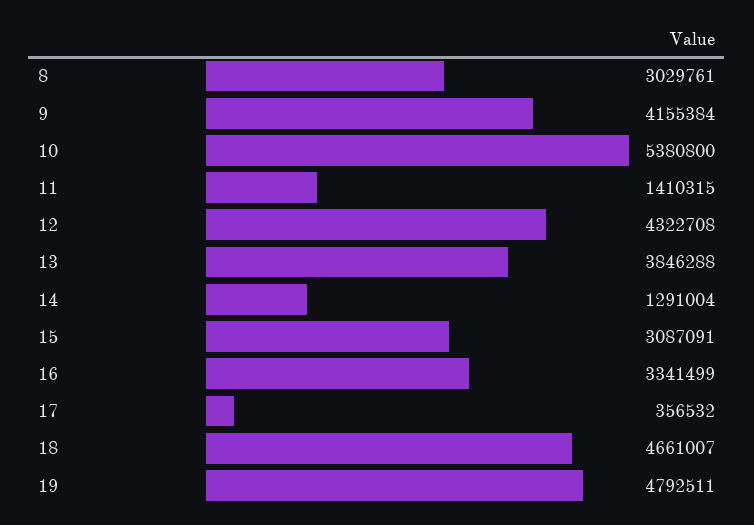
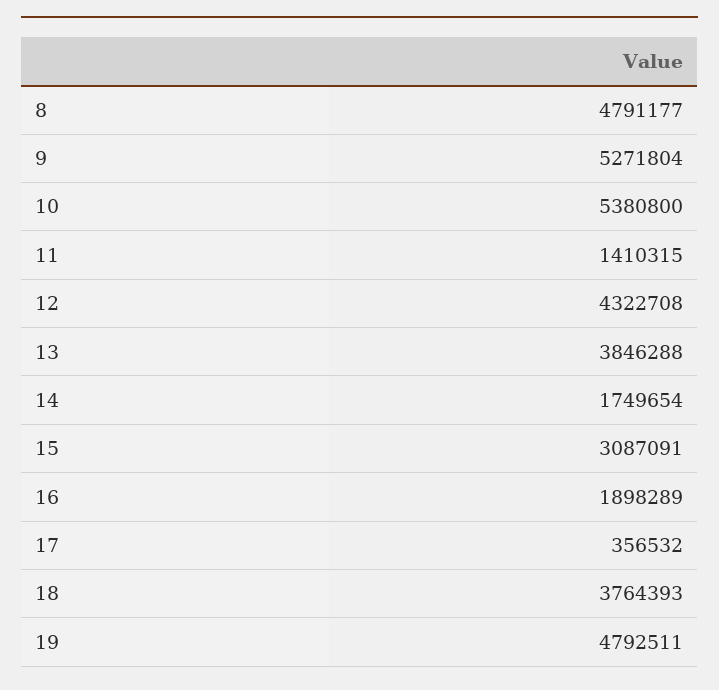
8: 3029761 -> 4791177
9: 4155384 -> 5271804
14: 1291004 -> 1749654
16: 3341499 -> 1898289
18: 4661007 -> 3764393

